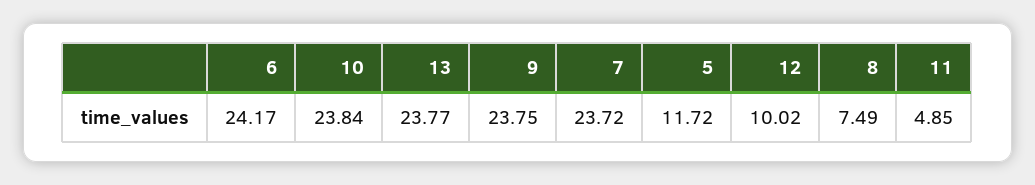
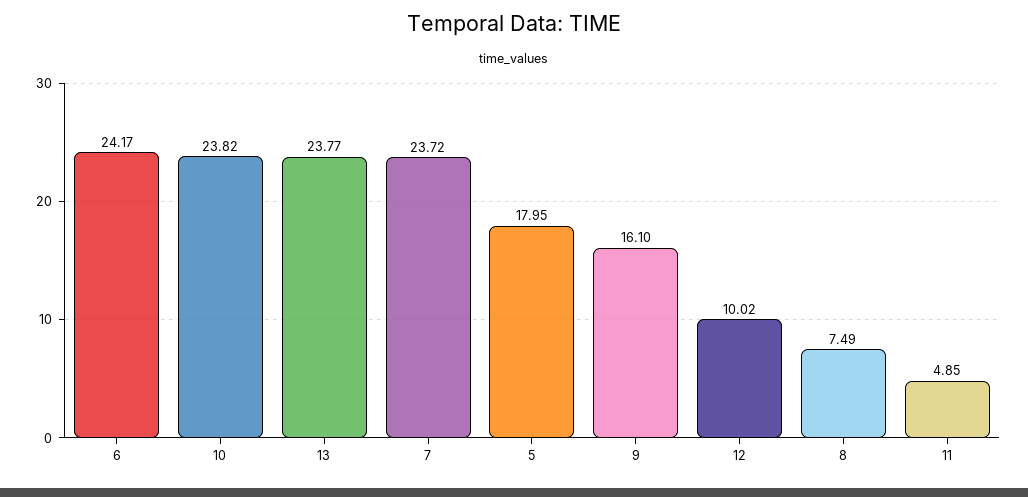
10: 23.84 -> 23.82
9: 23.75 -> 16.1
5: 11.72 -> 17.95

